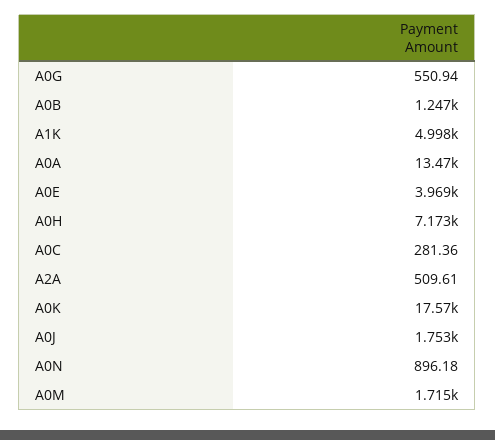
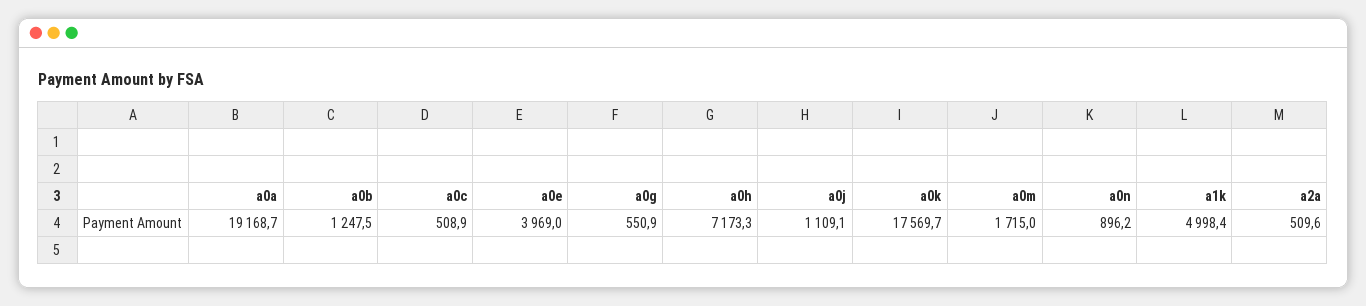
A0A: 13470 -> 19168.7
A0C: 281.36 -> 508.9
A0J: 1753 -> 1109.1

